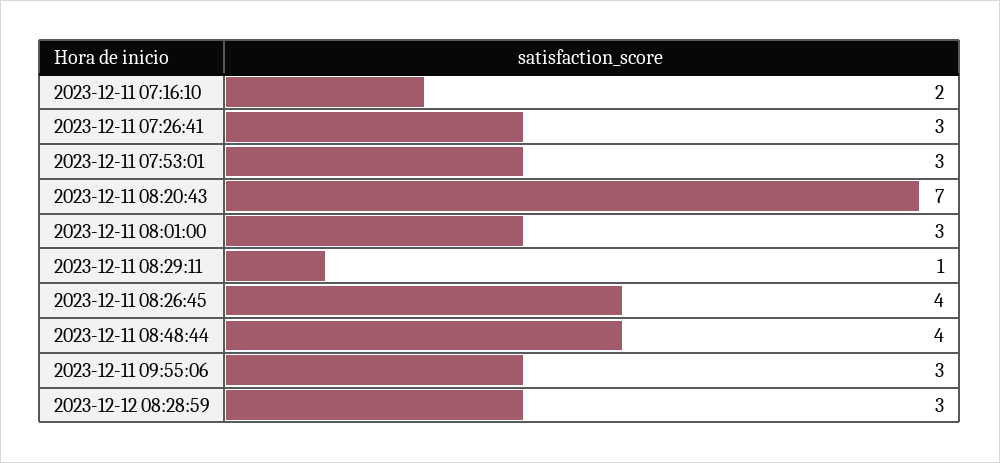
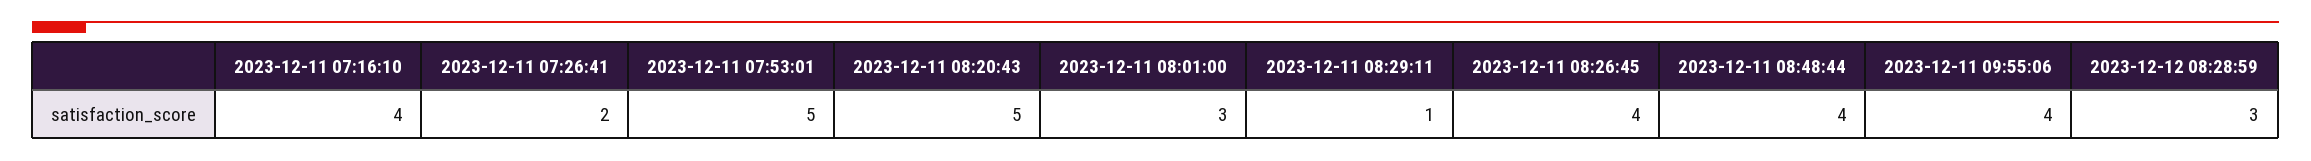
2023-12-11 07:16:10: 2 -> 4
2023-12-11 07:26:41: 3 -> 2
2023-12-11 07:53:01: 3 -> 5
2023-12-11 08:20:43: 7 -> 5
2023-12-11 09:55:06: 3 -> 4

